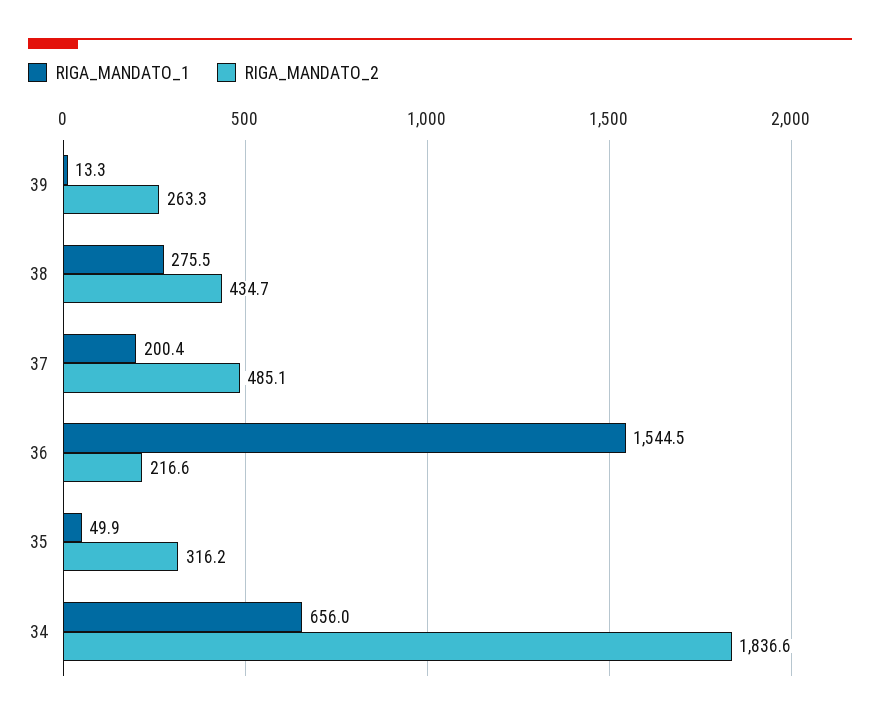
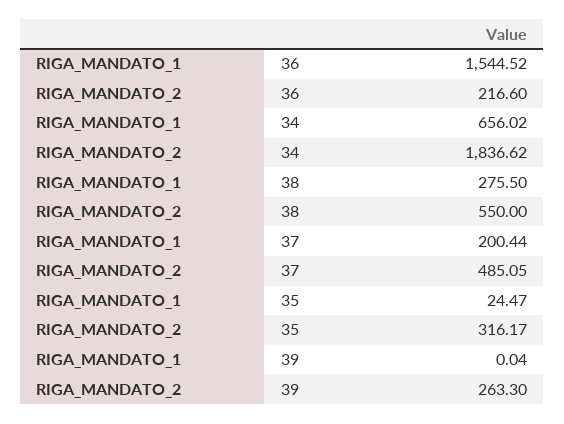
RIGA_MANDATO_1, 39: 13.3 -> 0.04
RIGA_MANDATO_2, 38: 434.7 -> 550
RIGA_MANDATO_1, 35: 49.9 -> 24.47

